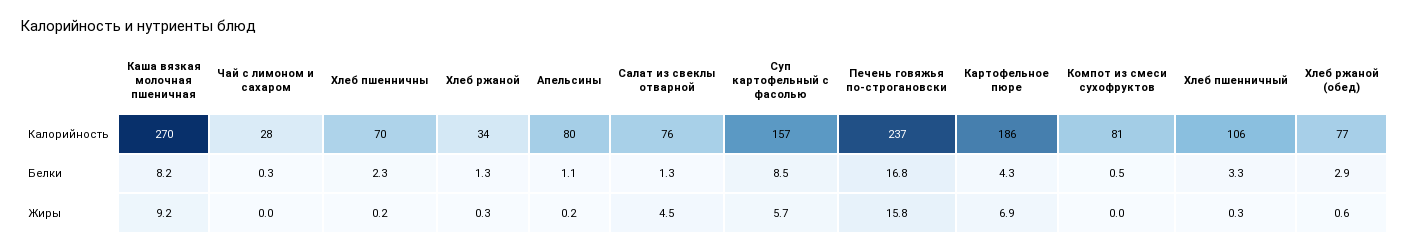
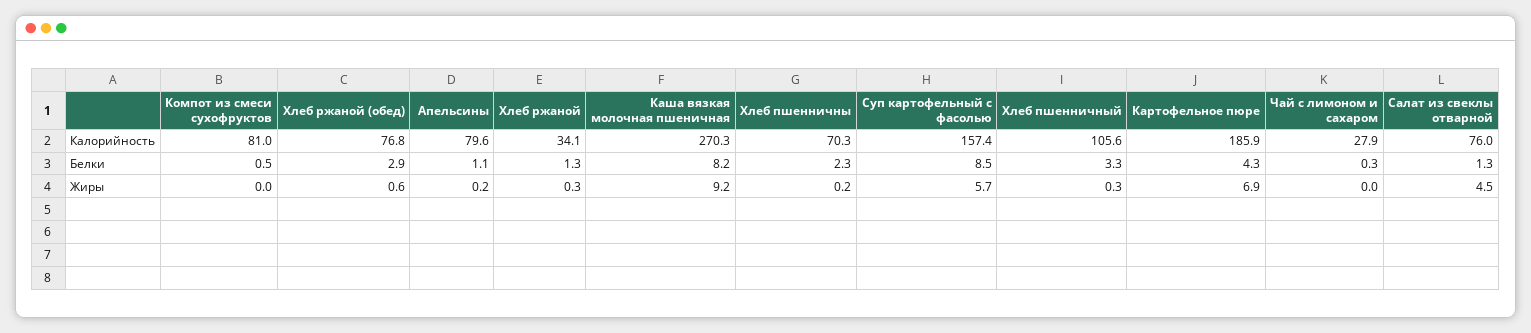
Печень говяжья по-строгановски, Калорийность: 237 -> none
Печень говяжья по-строгановски, Белки: 16.8 -> none
Печень говяжья по-строгановски, Жиры: 15.8 -> none

